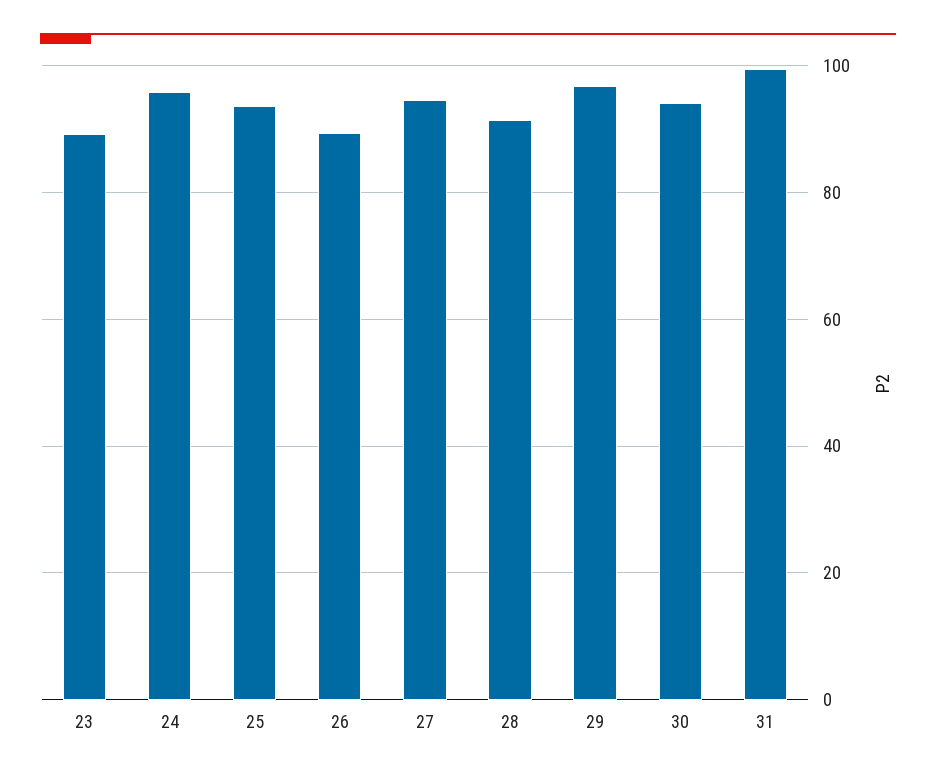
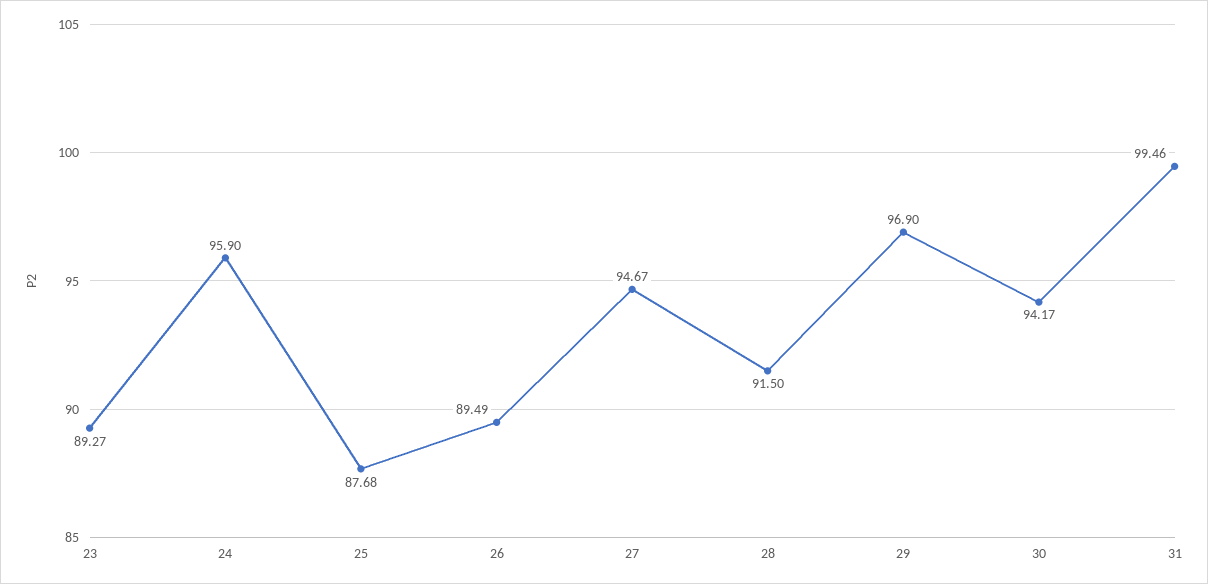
25: 94 -> 87.68

